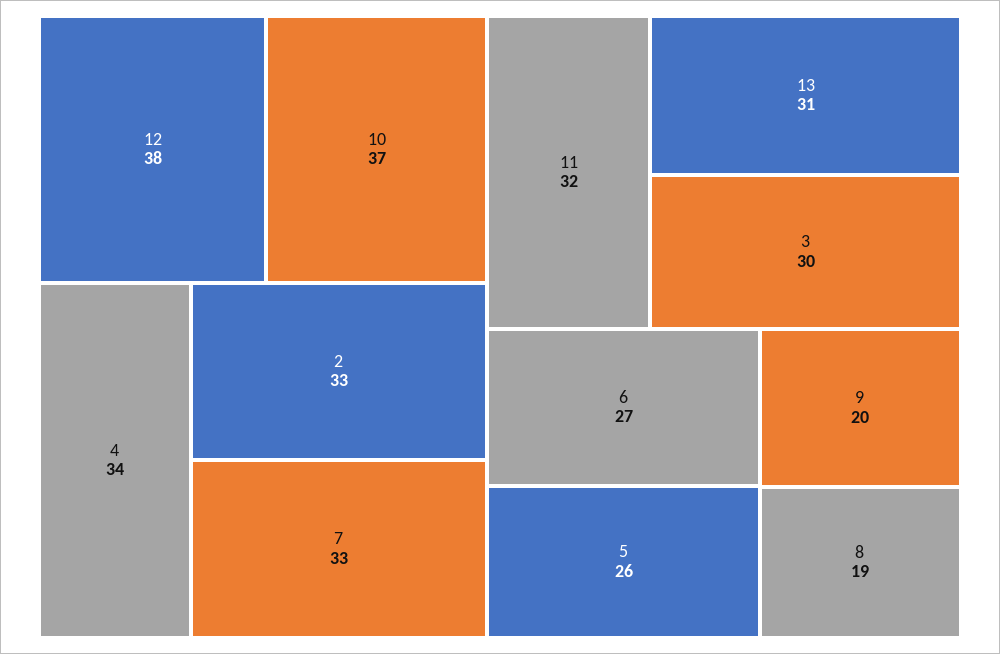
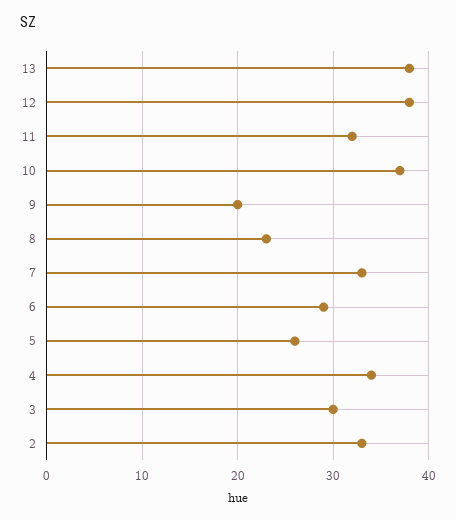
13: 31 -> 38
6: 27 -> 29
8: 19 -> 23

